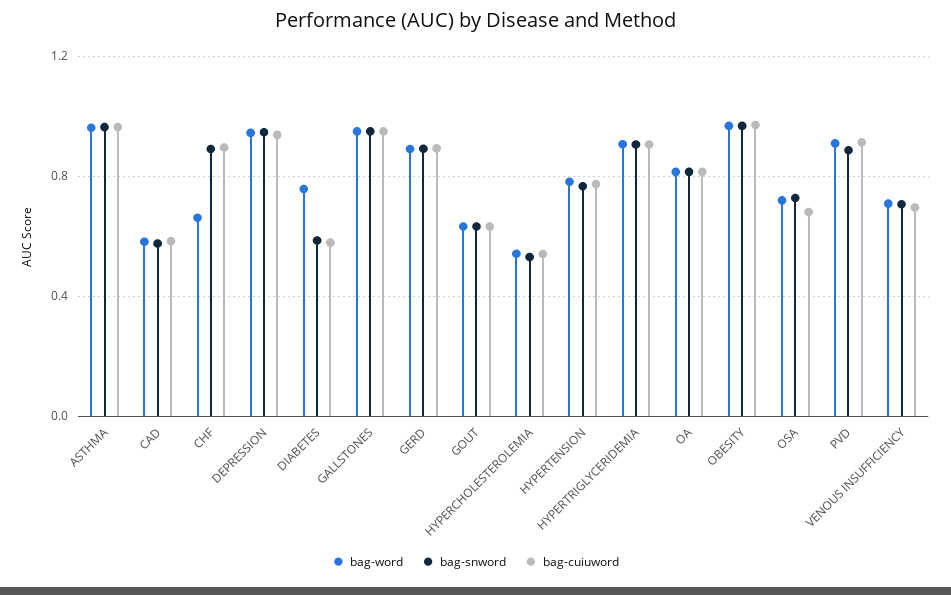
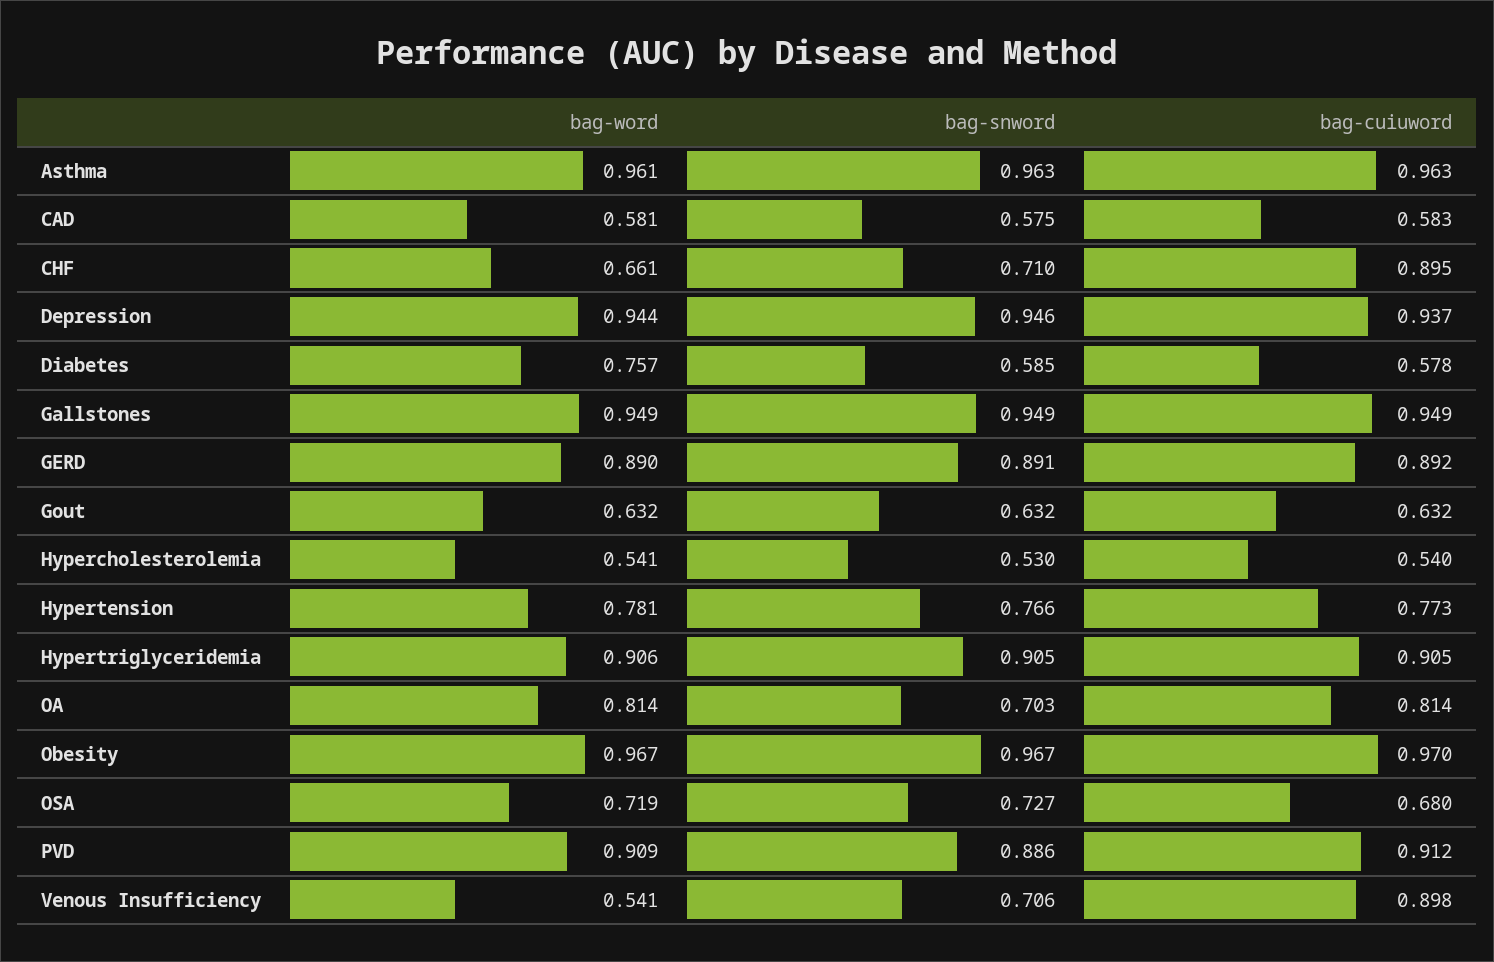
bag-snword, CHF: 0.9 -> 0.71
bag-snword, OA: 0.8 -> 0.703
bag-word, VENOUS INSUFFICIENCY: 0.7 -> 0.541
bag-cuiuword, VENOUS INSUFFICIENCY: 0.7 -> 0.898

